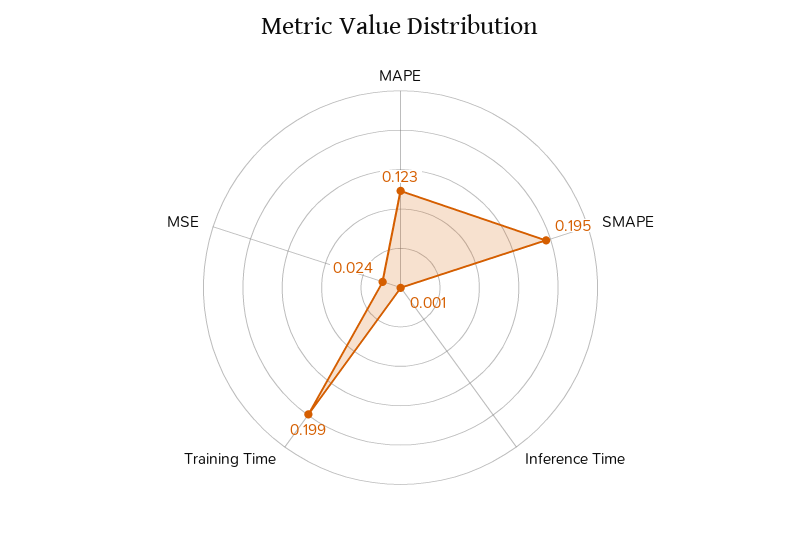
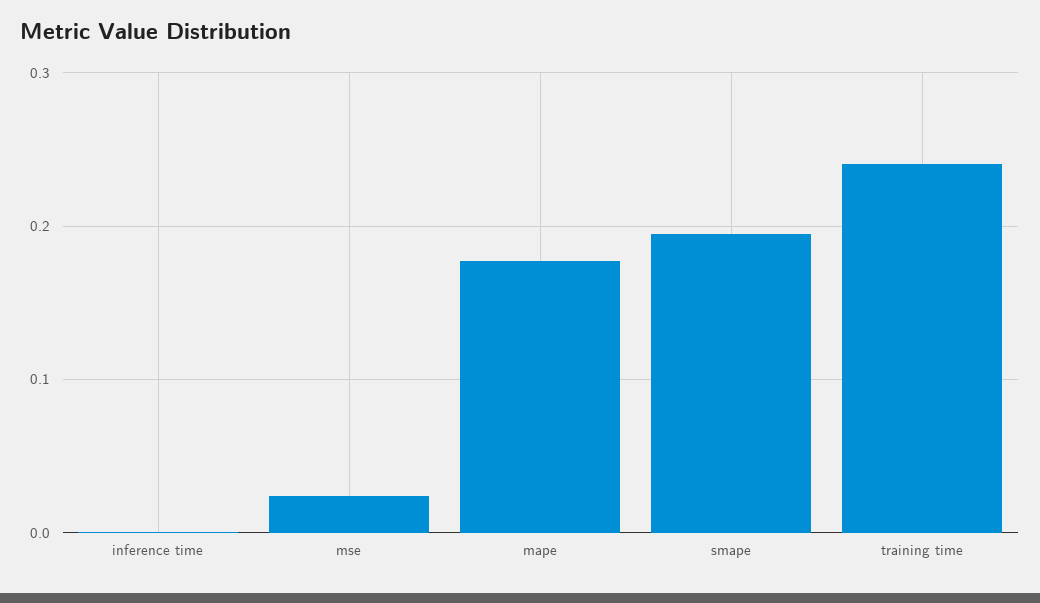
MAPE: 0.123 -> 0.18
Training Time: 0.199 -> 0.24

